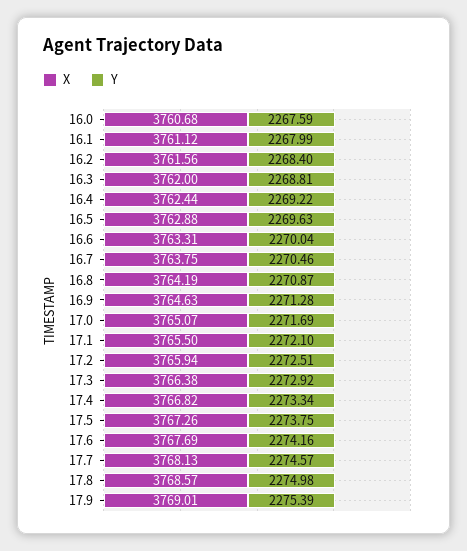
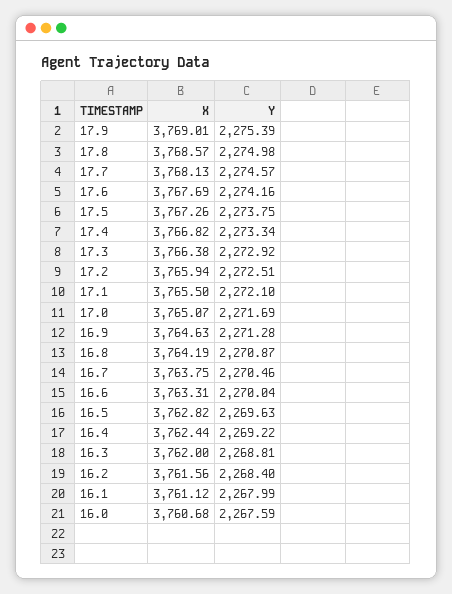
X, 16.5: 3762.88 -> 3762.82

